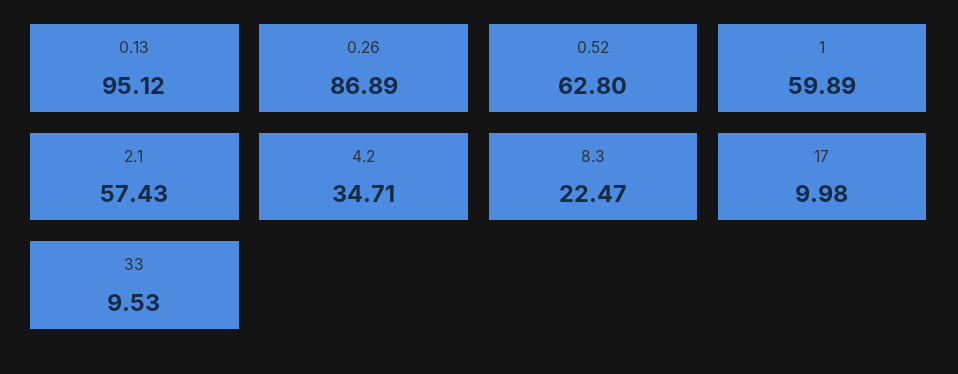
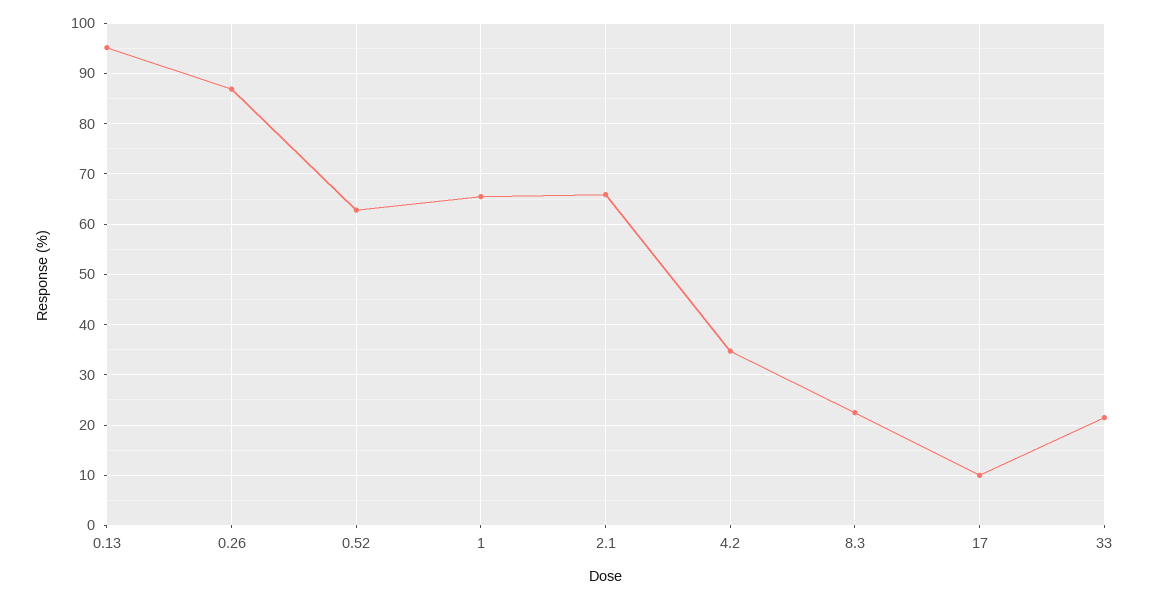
1: 59.89 -> 66
2.1: 57.43 -> 66
33: 9.53 -> 22

